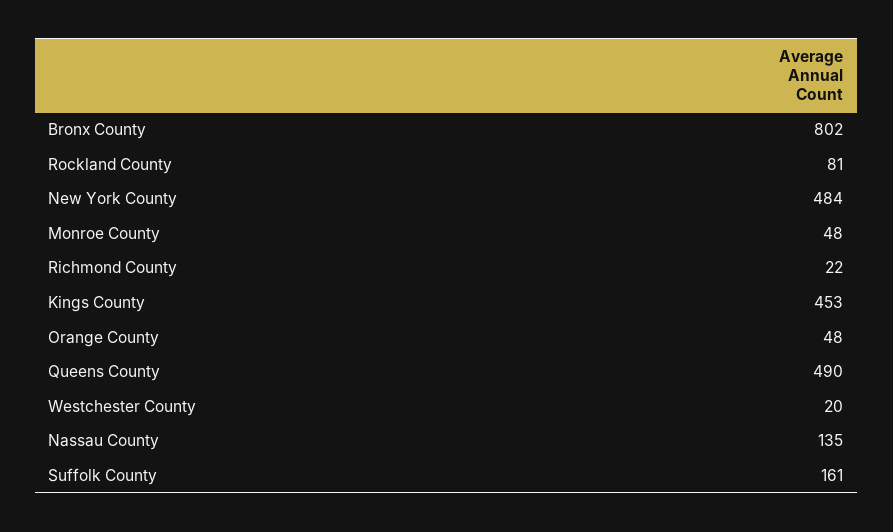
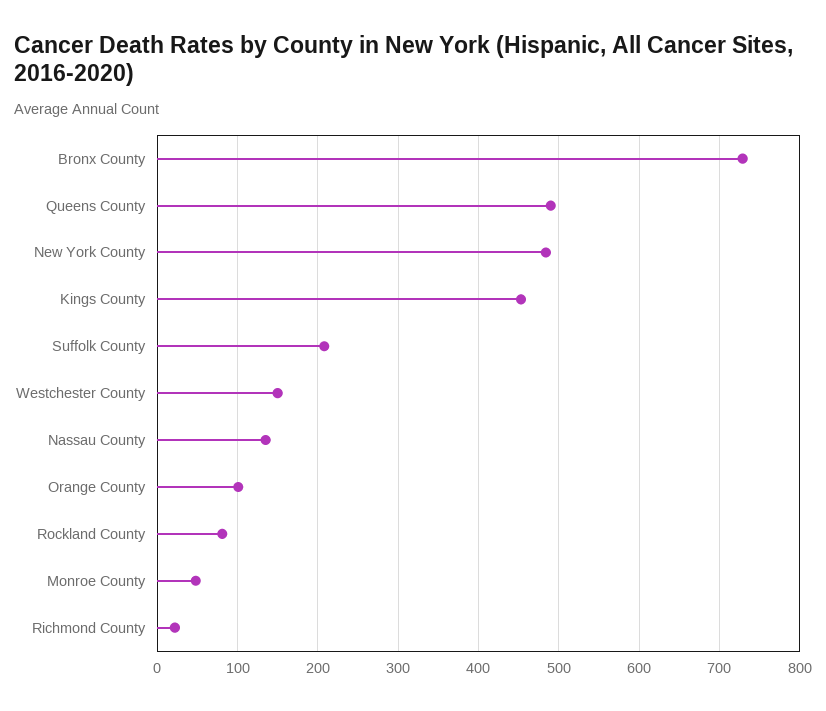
Bronx County: 802 -> 730
Orange County: 48 -> 100
Westchester County: 20 -> 150
Suffolk County: 161 -> 210

